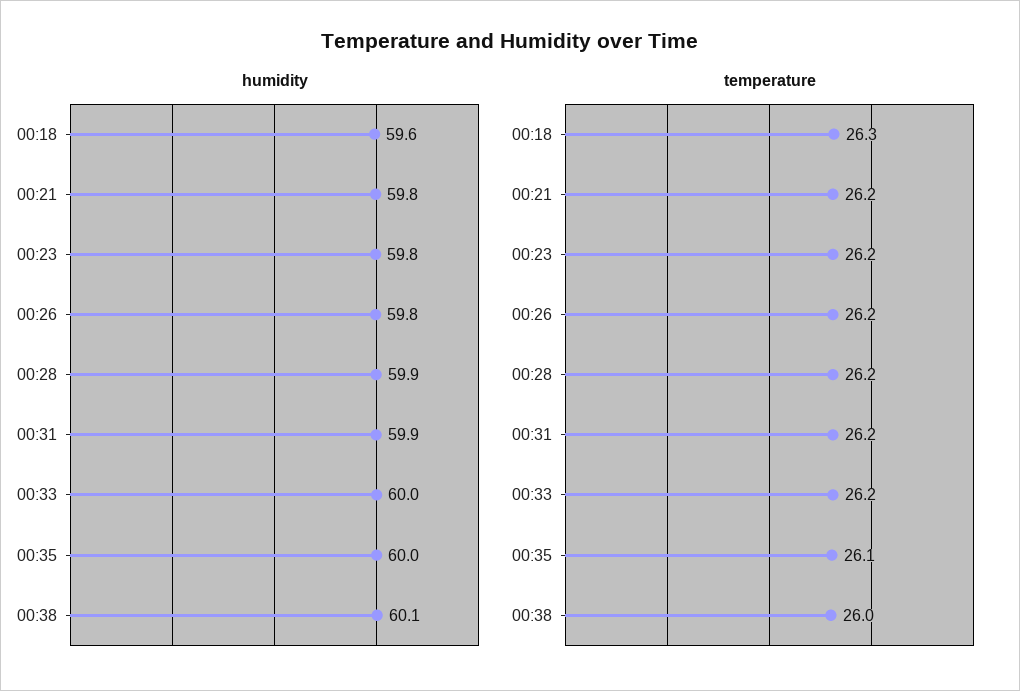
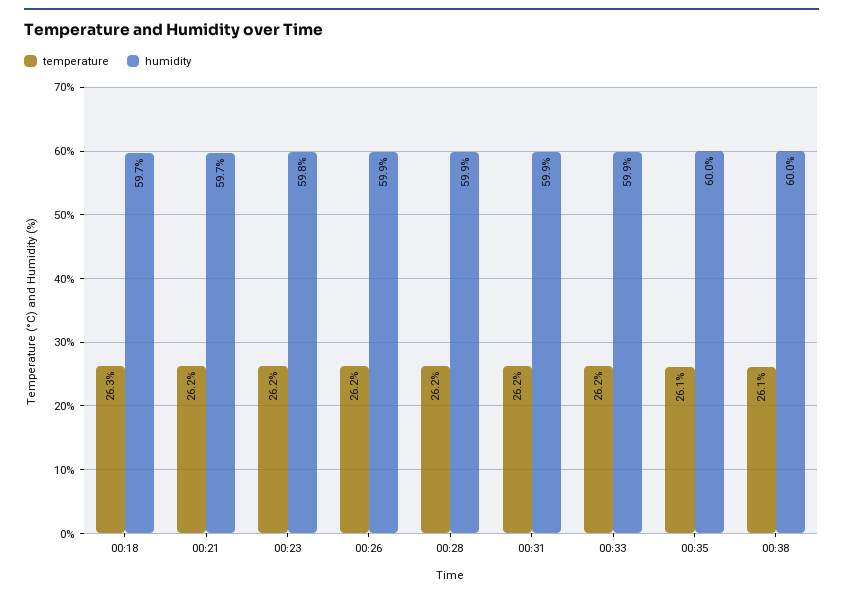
humidity, 00:18: 59.6 -> 59.7
humidity, 00:21: 59.8 -> 59.7
humidity, 00:26: 59.8 -> 59.9
humidity, 00:33: 60 -> 59.9
humidity, 00:38: 60.1 -> 60
temperature, 00:38: 26 -> 26.1

